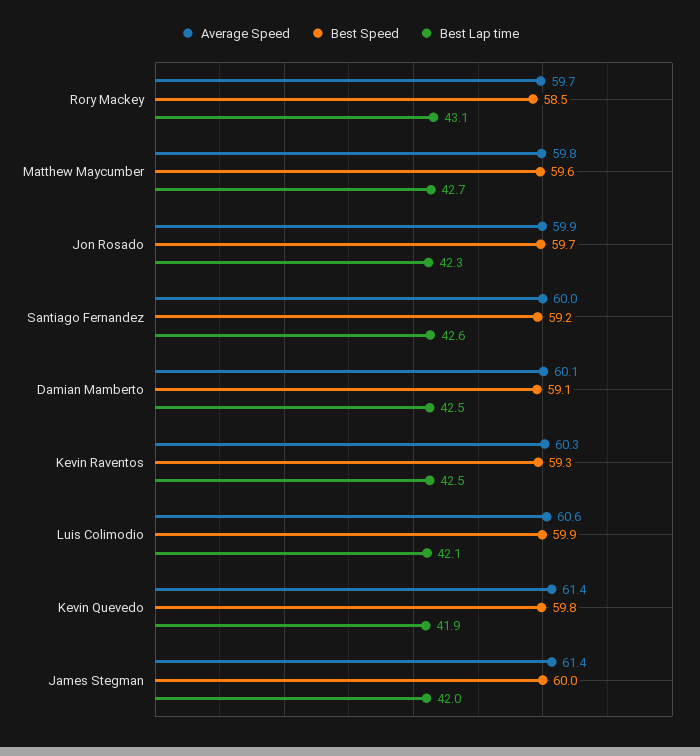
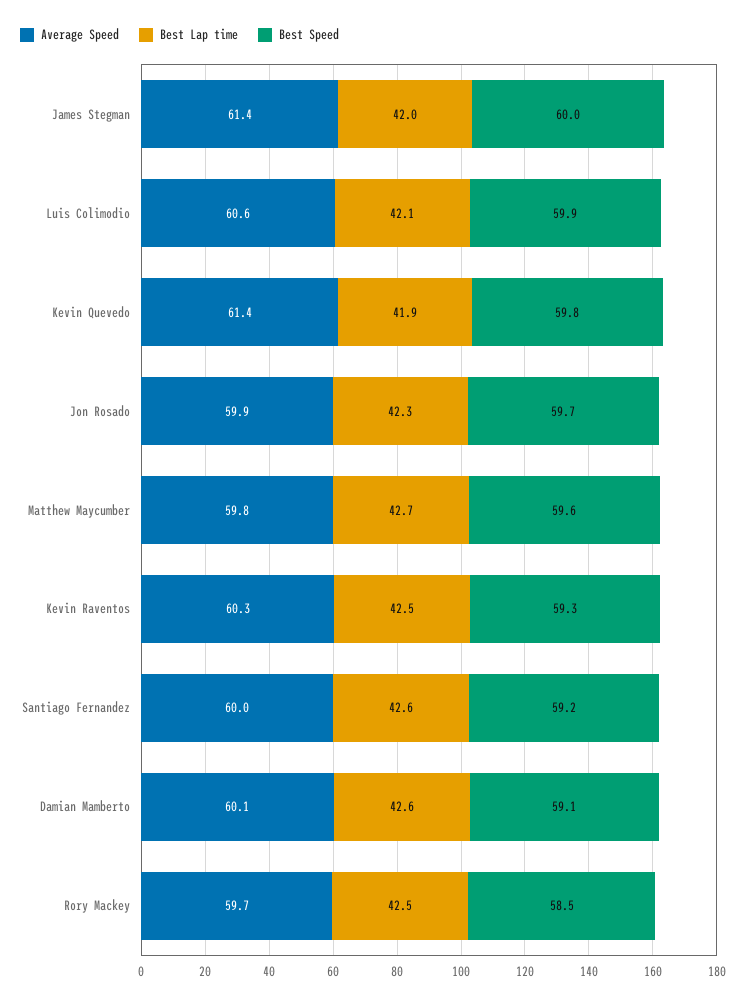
Best Lap time, Rory Mackey: 43.1 -> 42.5
Best Lap time, Damian Mamberto: 42.5 -> 42.6

